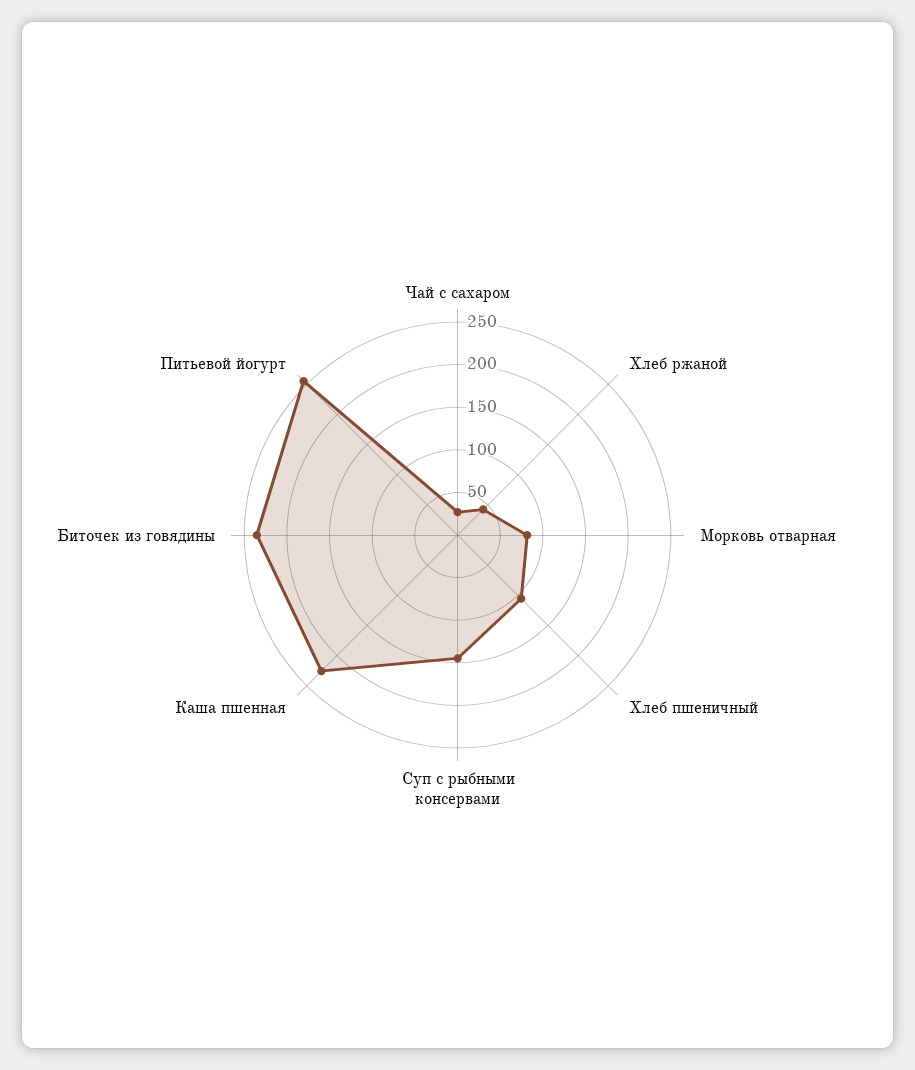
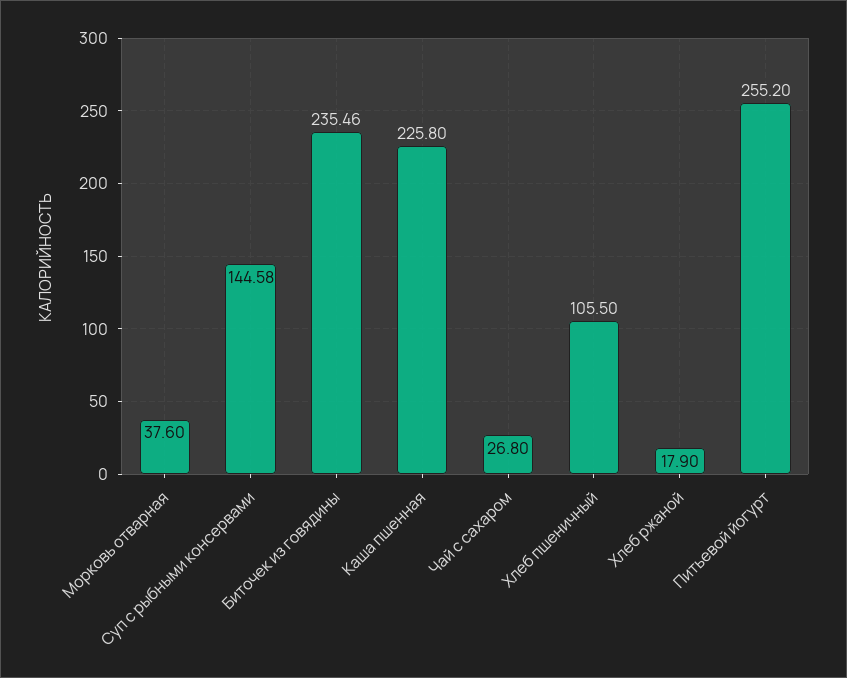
Хлеб ржаной: 40 -> 17.9
Морковь отварная: 80 -> 37.6

